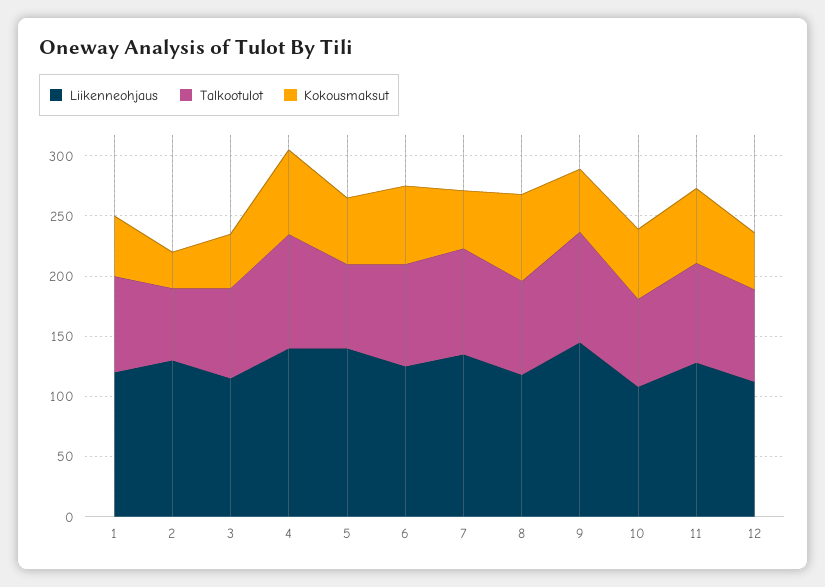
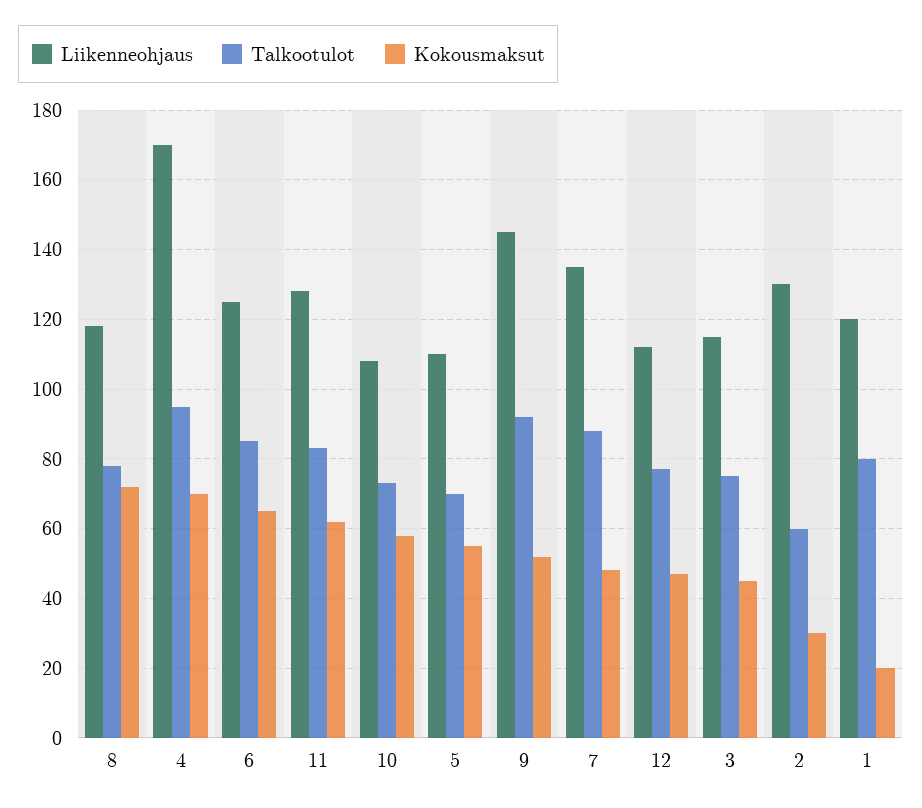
Kokousmaksut, 1: 50 -> 20
Liikenneohjaus, 4: 140 -> 170
Liikenneohjaus, 5: 140 -> 110

